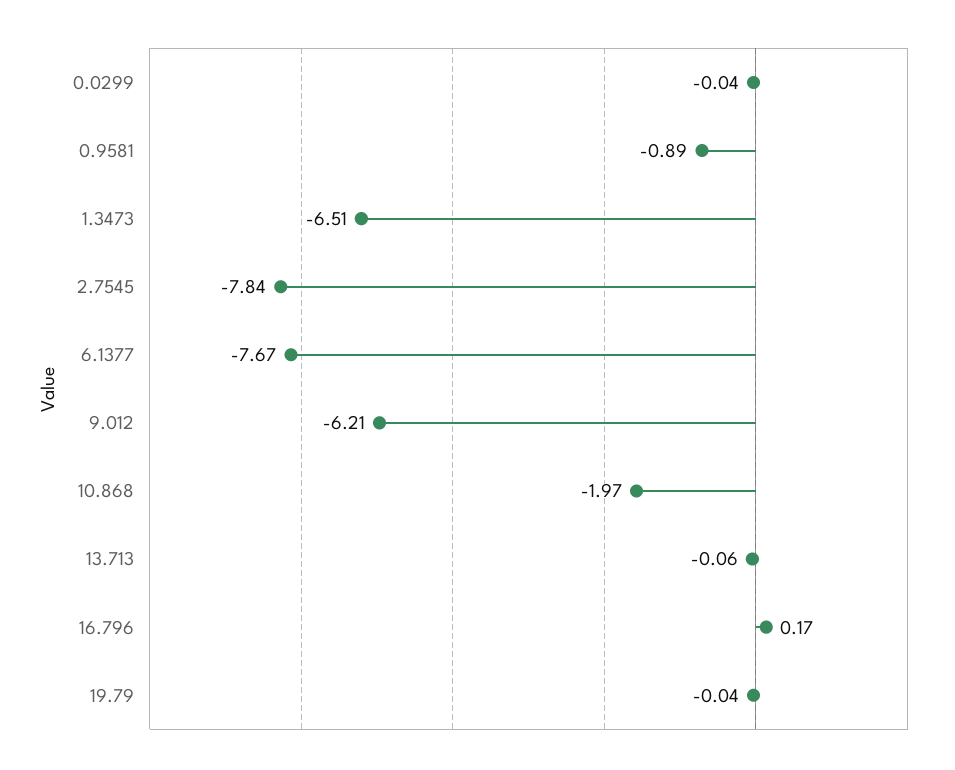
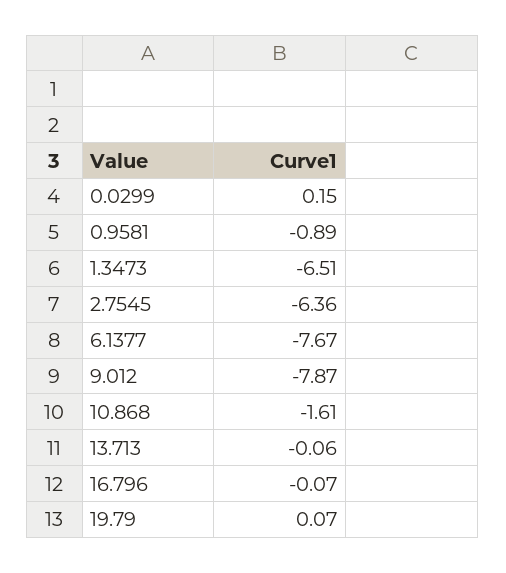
0.0299: -0.04 -> 0.15
2.7545: -7.84 -> -6.36
9.012: -6.21 -> -7.87
10.868: -1.97 -> -1.61
16.796: 0.17 -> -0.07
19.79: -0.04 -> 0.07

